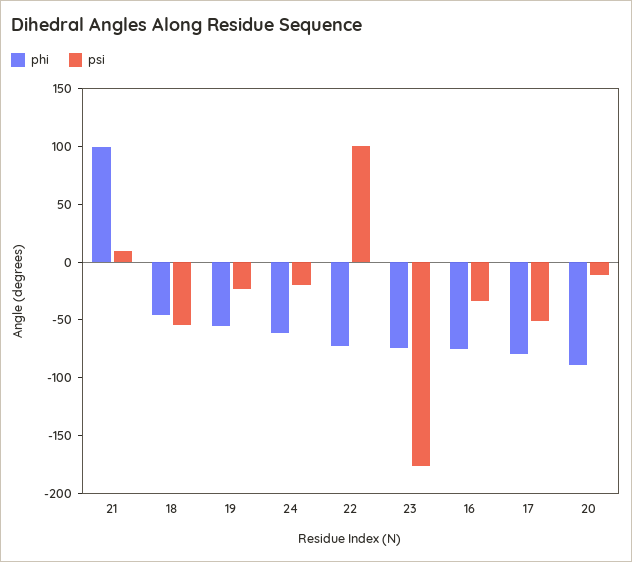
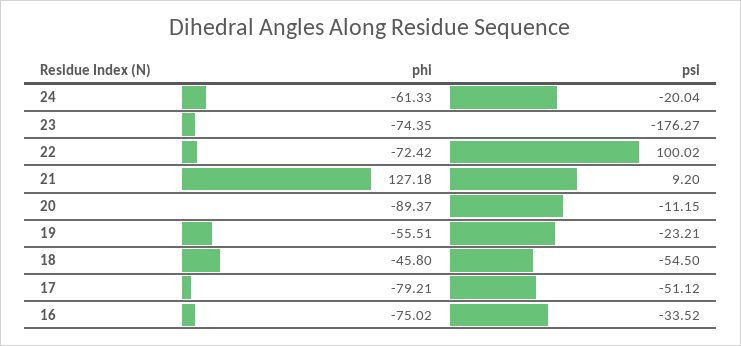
phi, 21: 100 -> 127.18

